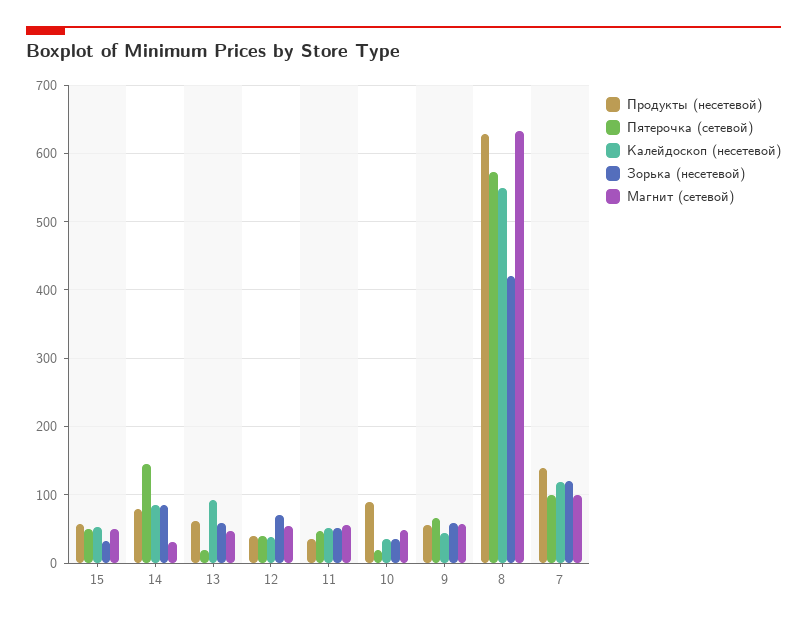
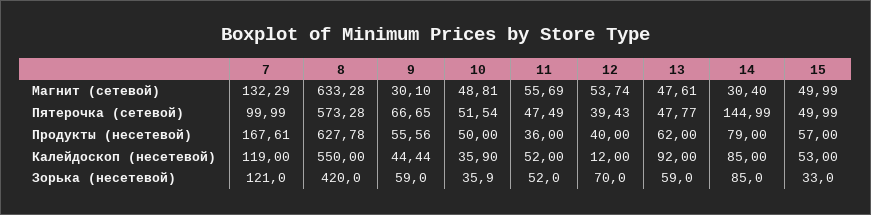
Пятерочка (сетевой), 13: 20 -> 47.77
Калейдоскоп (несетевой), 12: 40 -> 12
Продукты (несетевой), 10: 90 -> 50
Пятерочка (сетевой), 10: 20 -> 51.54
Магнит (сетевой), 9: 60 -> 30.1
Продукты (несетевой), 7: 140 -> 167.61
Магнит (сетевой), 7: 100 -> 132.29

